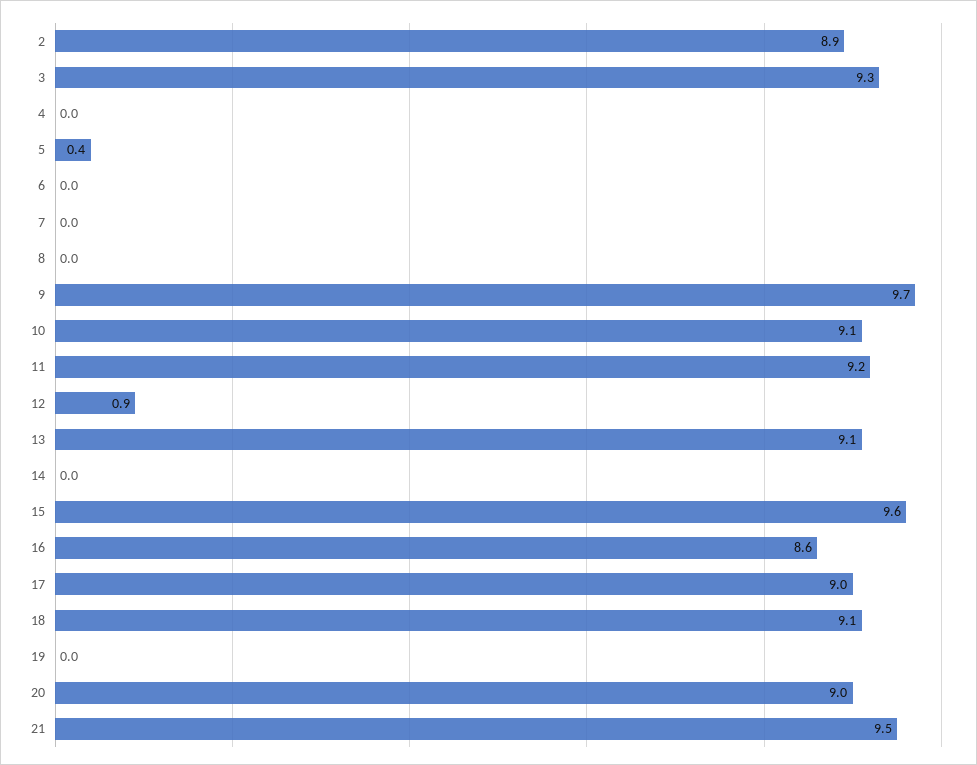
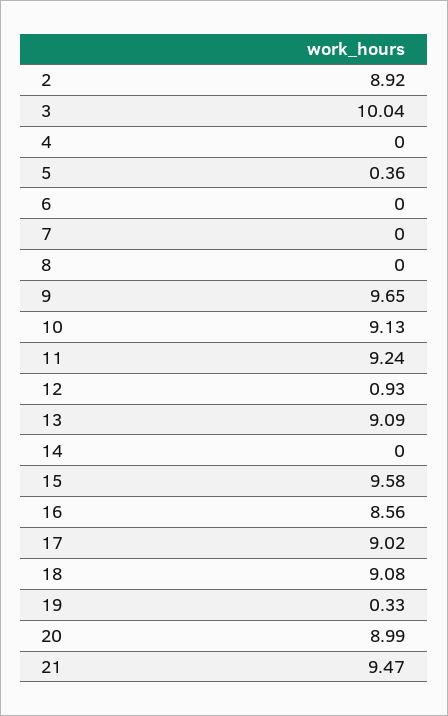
3: 9.3 -> 10.04
19: 0 -> 0.33

